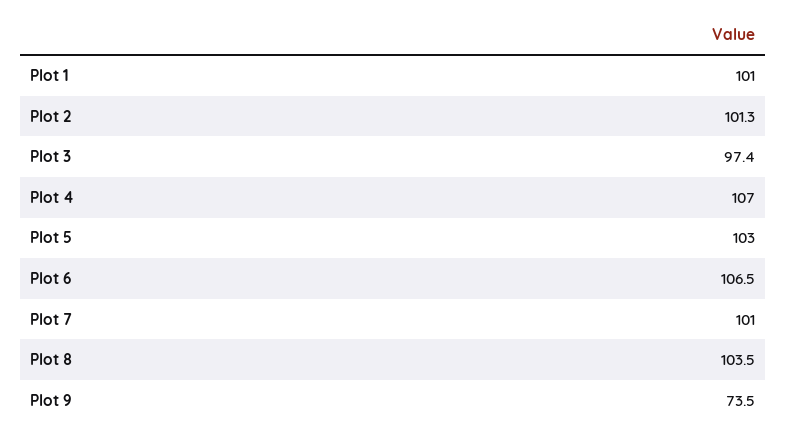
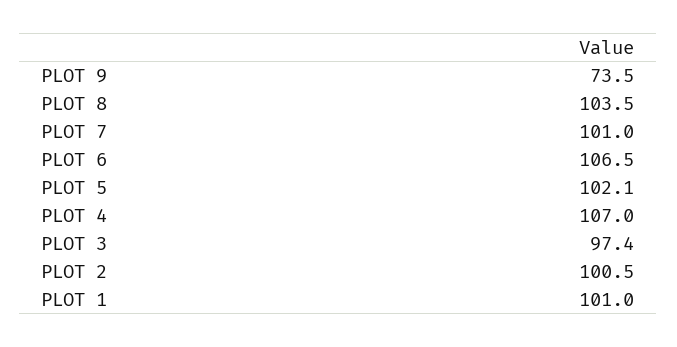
Plot 2: 101.3 -> 100.5
Plot 5: 103 -> 102.1

